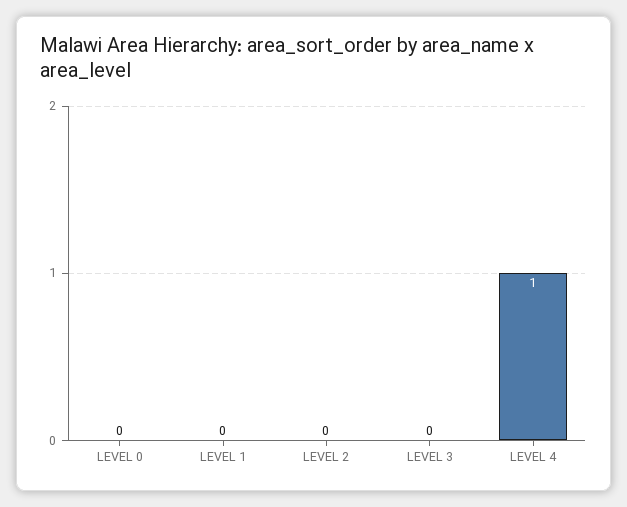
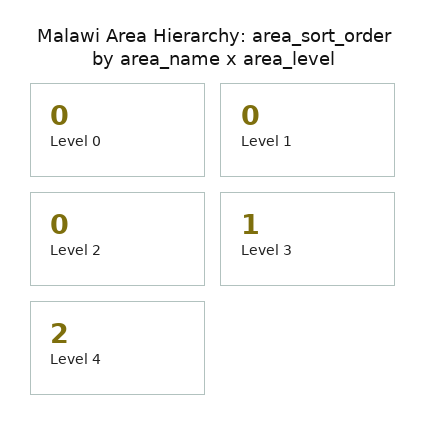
LEVEL 3: 0 -> 1
LEVEL 4: 1 -> 2

